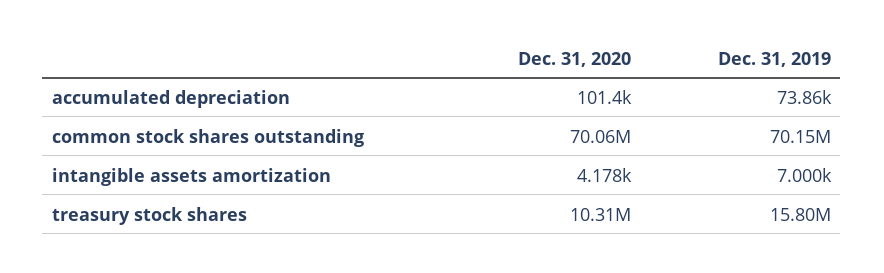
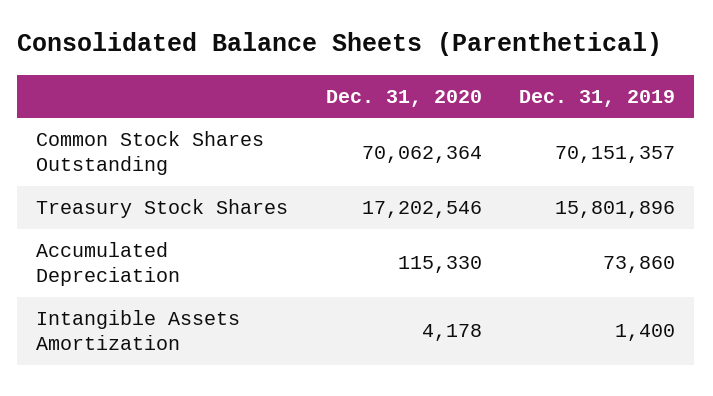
Dec. 31, 2020, accumulated depreciation: 101400 -> 115330
Dec. 31, 2019, intangible assets amortization: 7000 -> 1400
Dec. 31, 2020, treasury stock shares: 10310000 -> 17202546

